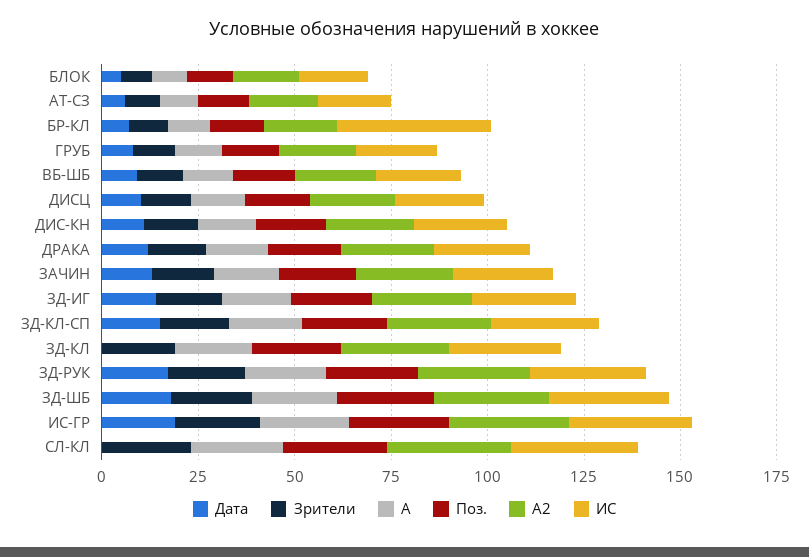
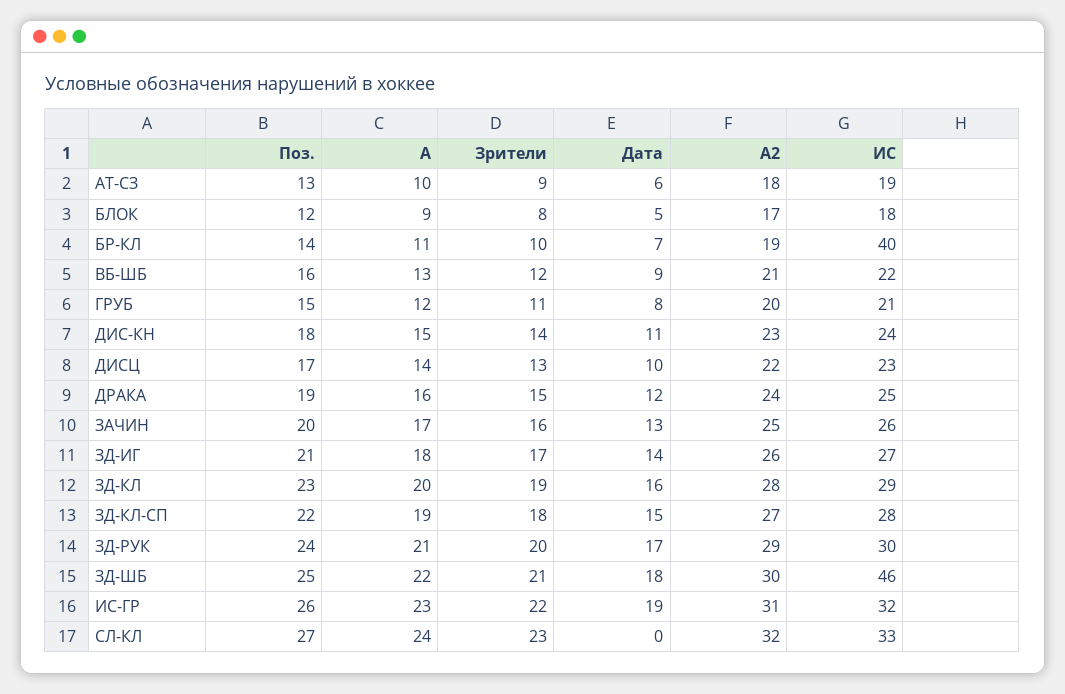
Дата, ЗД-КЛ: 0 -> 16
ИС, ЗД-ШБ: 30 -> 46

